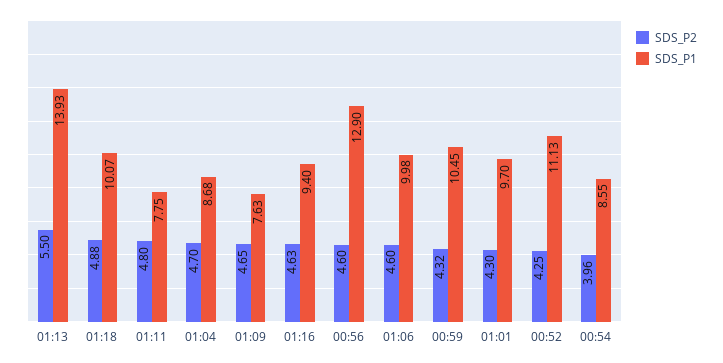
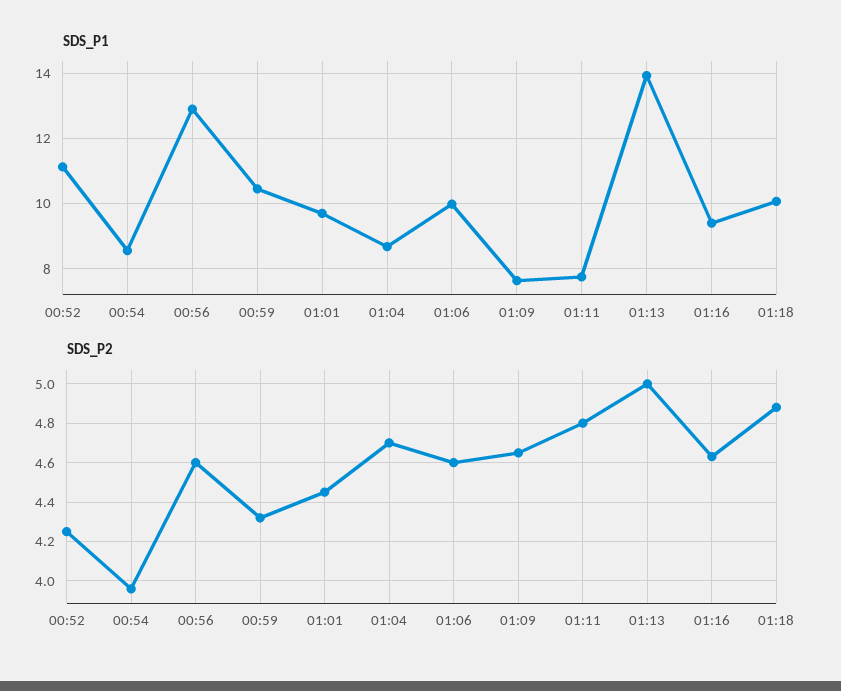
SDS_P2, 01:13: 5.5 -> 5
SDS_P2, 01:01: 4.3 -> 4.45

